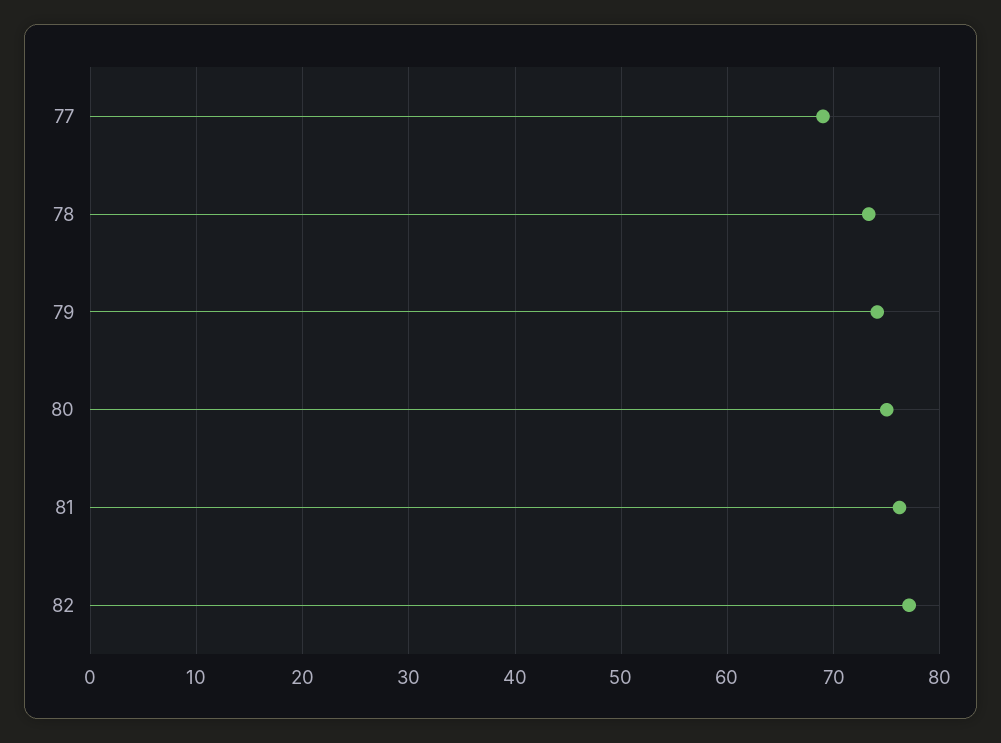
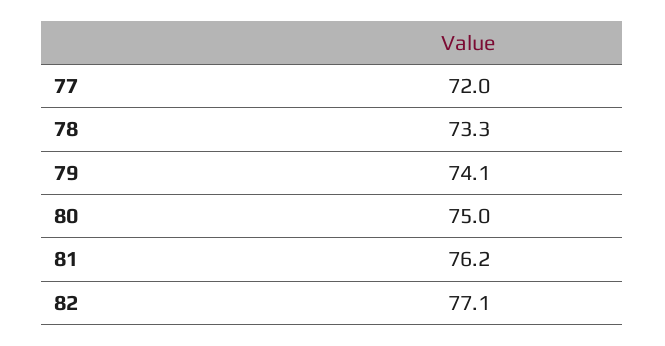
77: 69 -> 72

